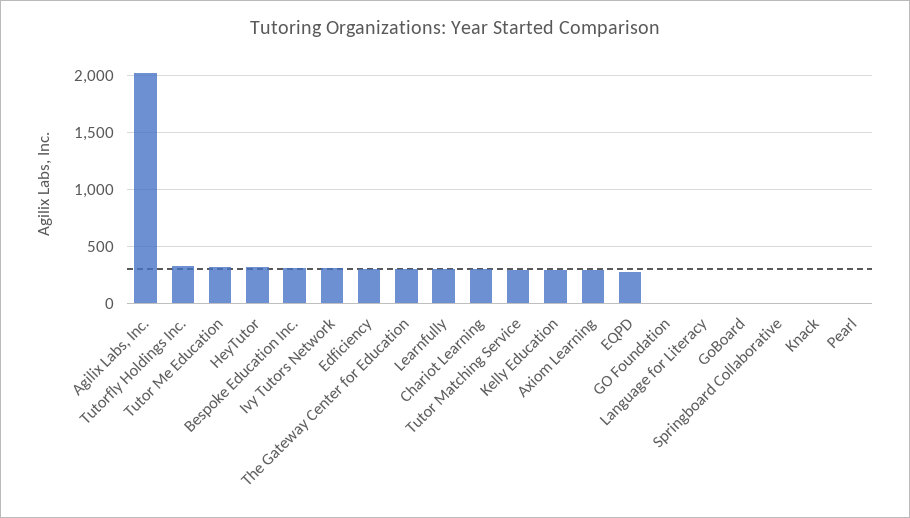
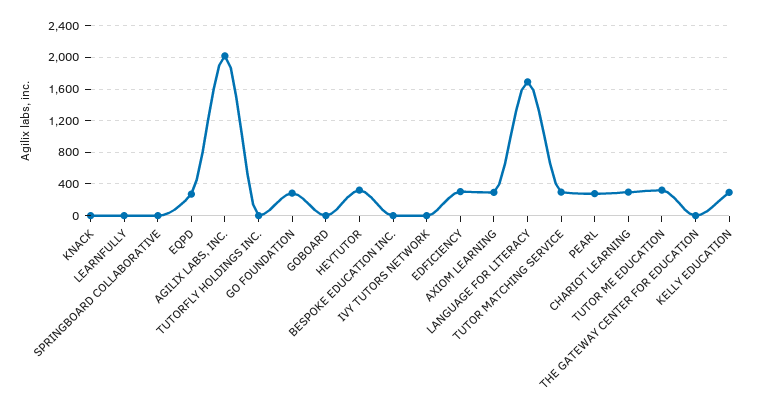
Tutorfly Holdings Inc.: 300 -> 0
Bespoke Education Inc.: 300 -> 0
Ivy Tutors Network: 300 -> 0
The Gateway Center for Education: 300 -> 0
Learnfully: 300 -> 0
GO Foundation: 0 -> 300
Language for Literacy: 0 -> 1700
Pearl: 0 -> 300

